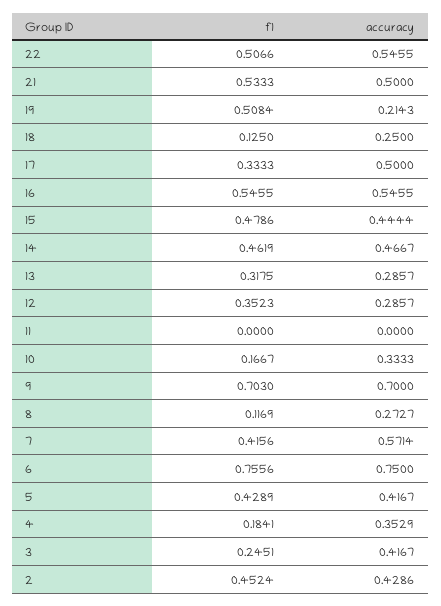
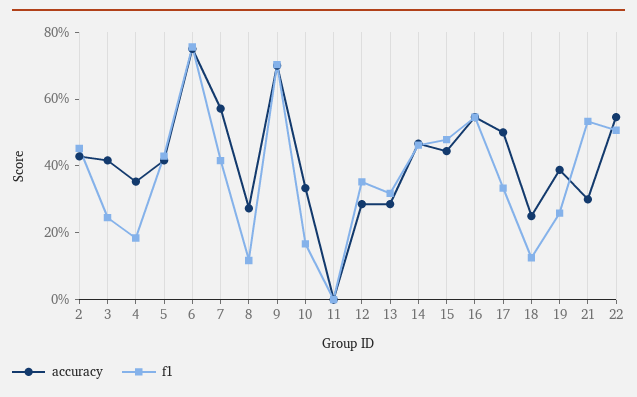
accuracy, 21: 0.5 -> 0.3
f1, 19: 0.5084 -> 0.25
accuracy, 19: 0.2143 -> 0.4

